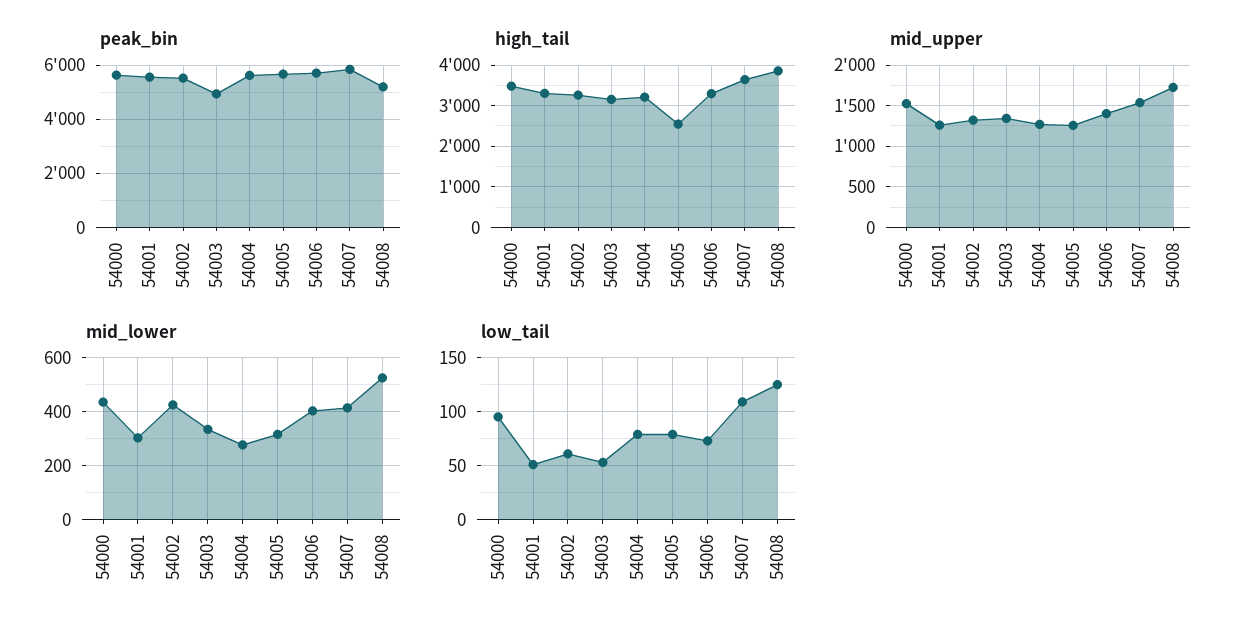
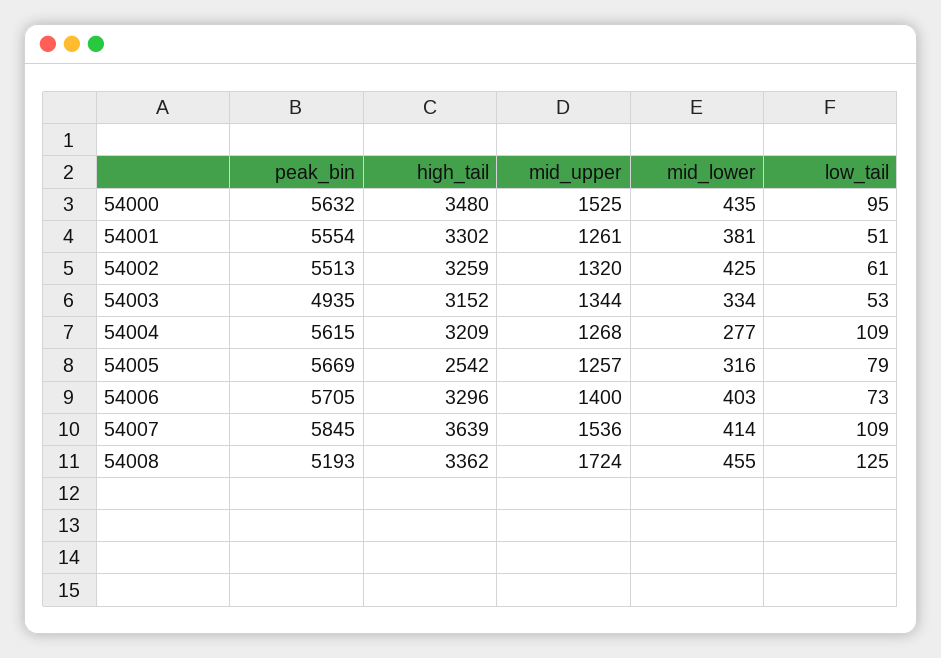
high_tail, 54008: 3800 -> 3362
mid_lower, 54001: 300 -> 381
mid_lower, 54008: 525 -> 455
low_tail, 54004: 80 -> 109

